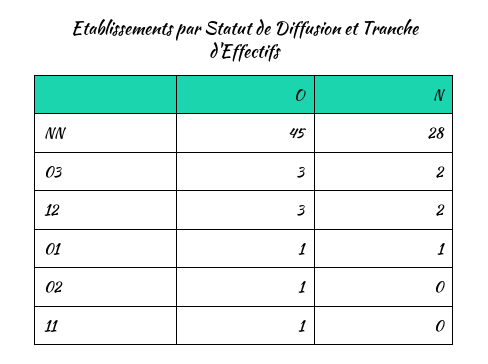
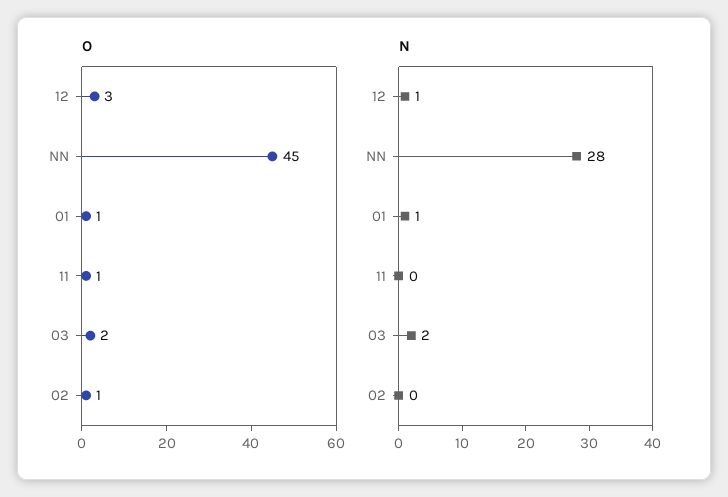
O, 03: 3 -> 2
N, 12: 2 -> 1

